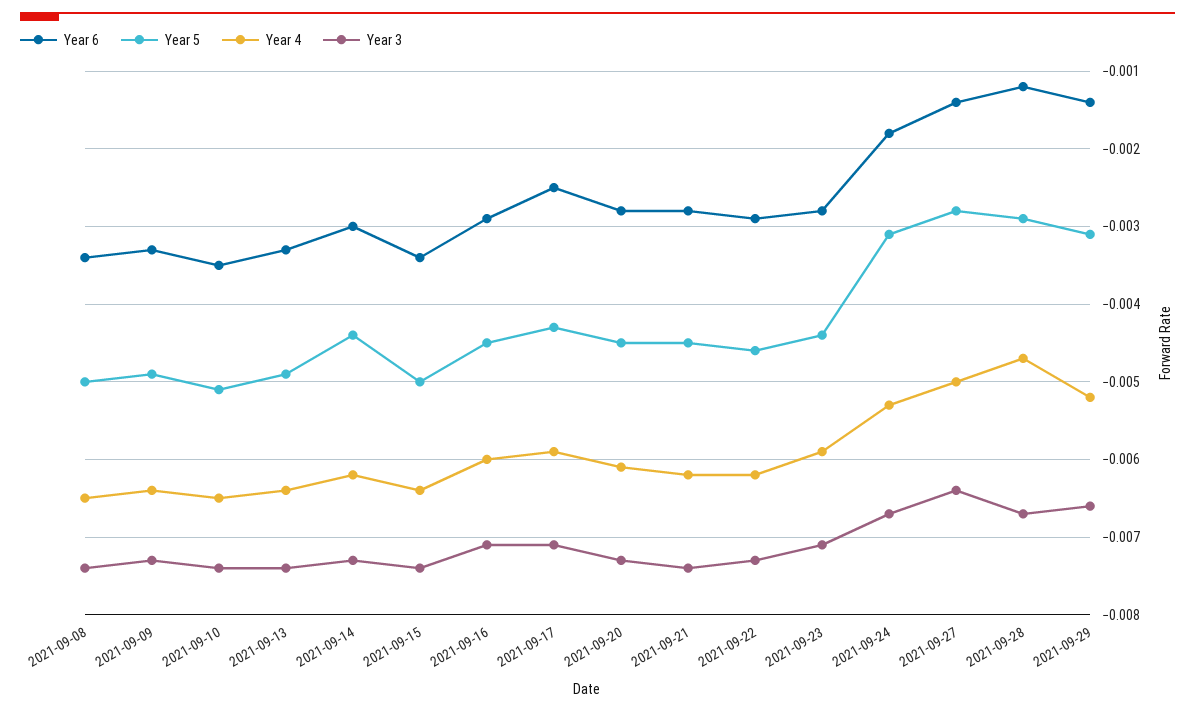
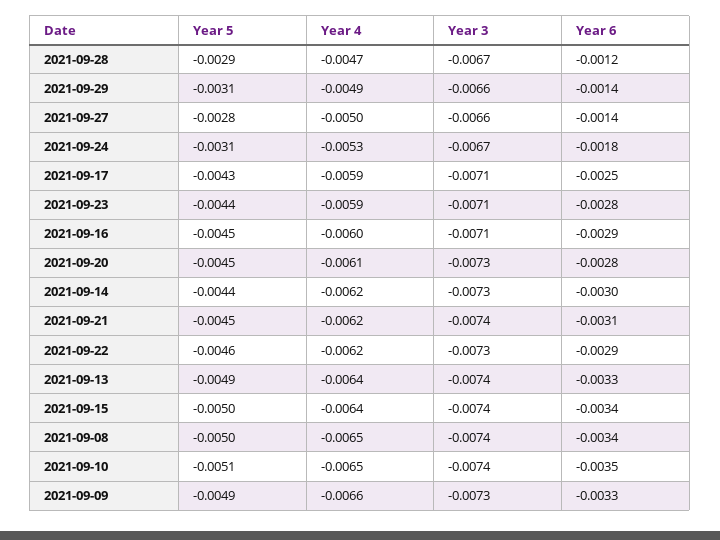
Year 4, 2021-09-09: -0.0064 -> -0.0066
Year 6, 2021-09-21: -0.0028 -> -0.0031
Year 3, 2021-09-27: -0.0064 -> -0.0066
Year 4, 2021-09-29: -0.0052 -> -0.0049

